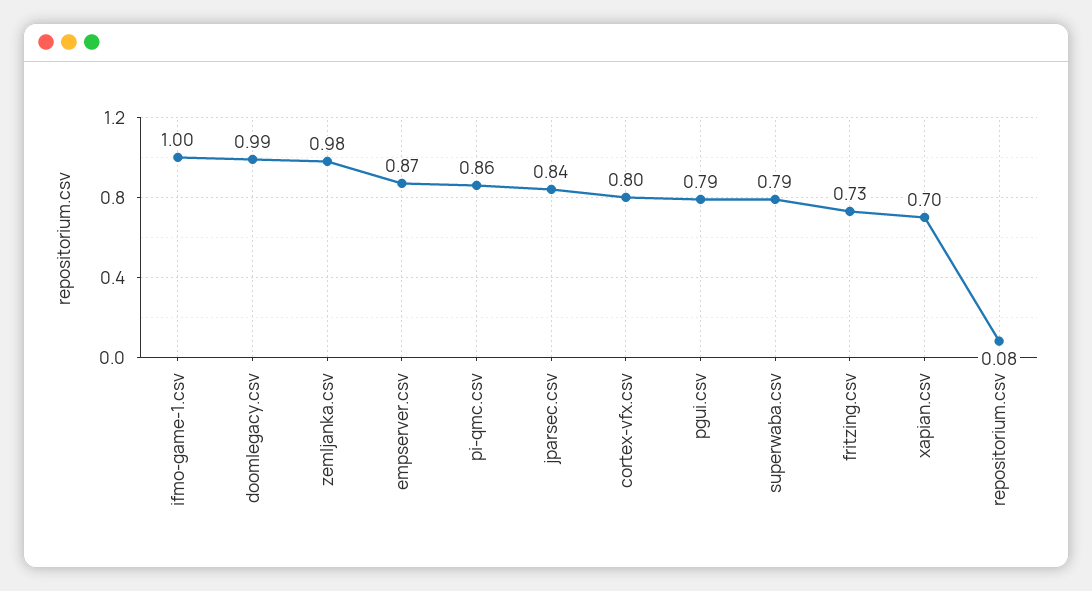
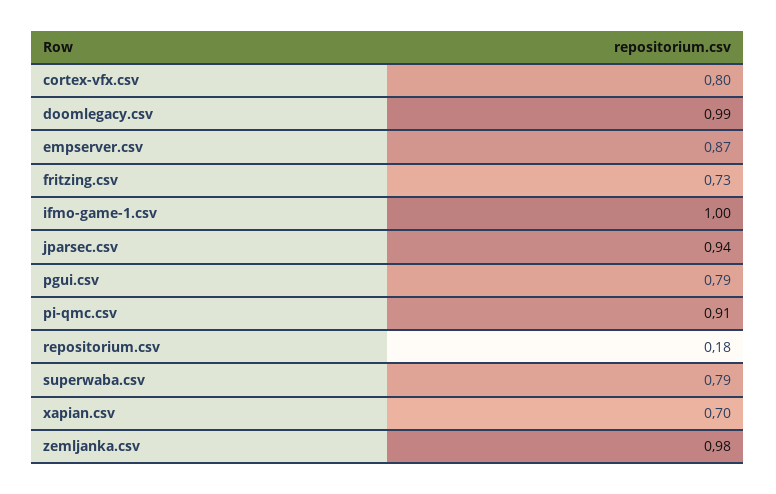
pi-qmc.csv: 0.86 -> 0.91
jparsec.csv: 0.84 -> 0.94
repositorium.csv: 0.08 -> 0.18

